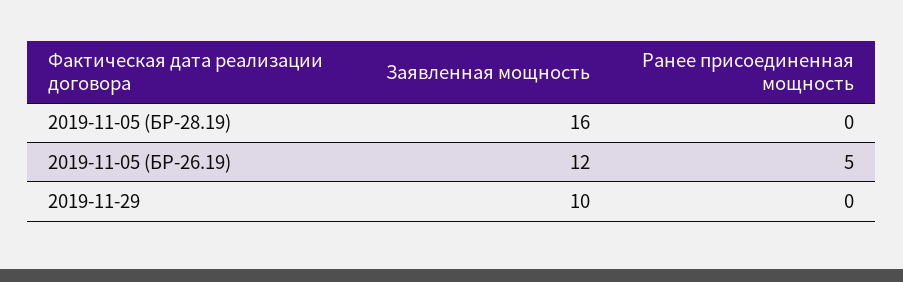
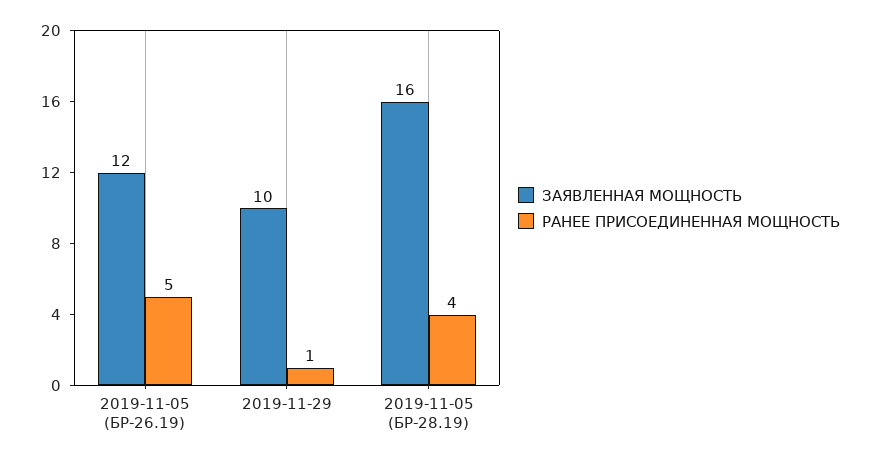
Ранее присоединенная мощность, 2019-11-05 (БР-28.19): 0 -> 4
Ранее присоединенная мощность, 2019-11-29: 0 -> 1

